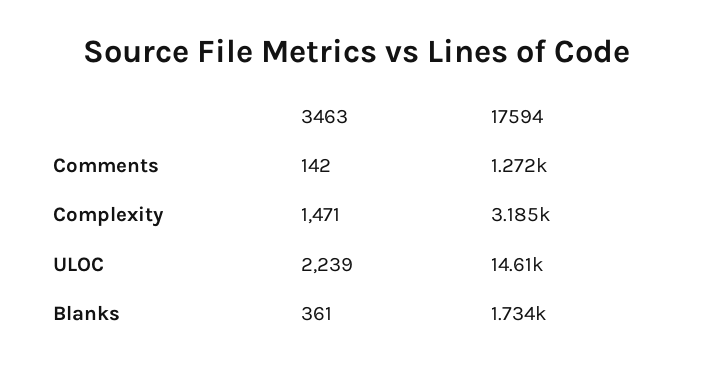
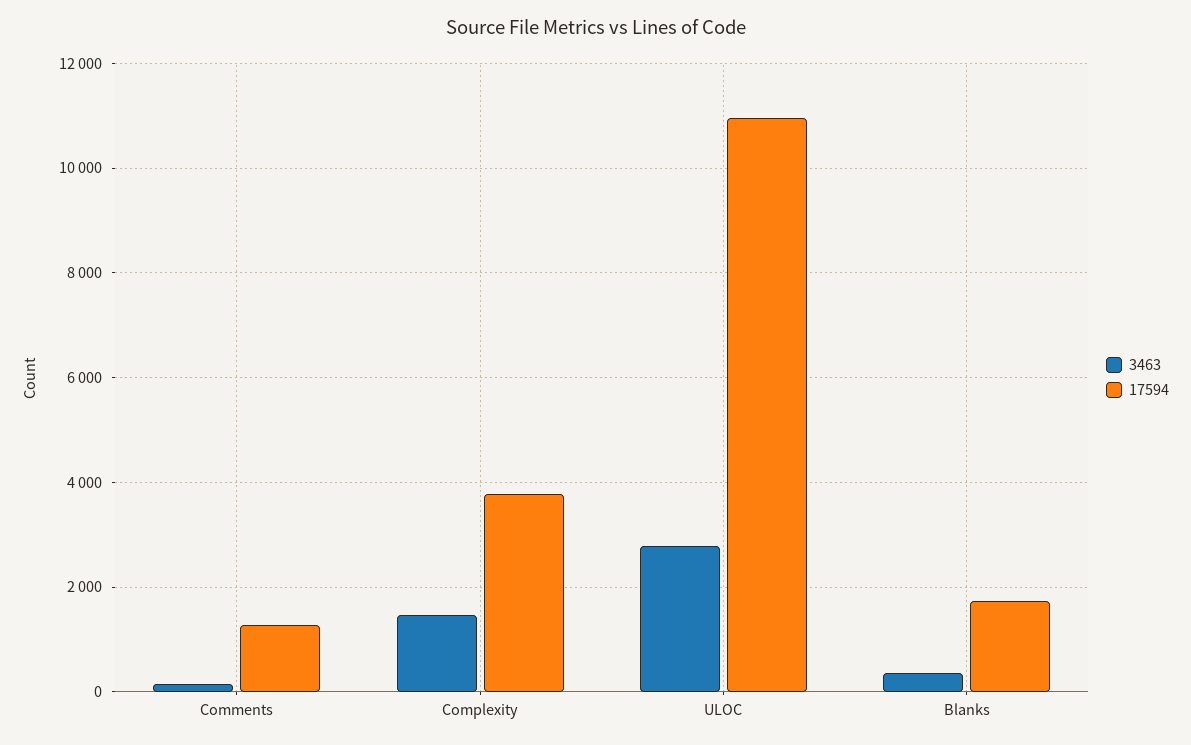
17594, Complexity: 3185 -> 3800
3463, ULOC: 2239 -> 2800
17594, ULOC: 14610 -> 11000

